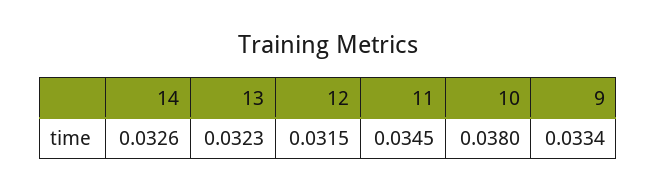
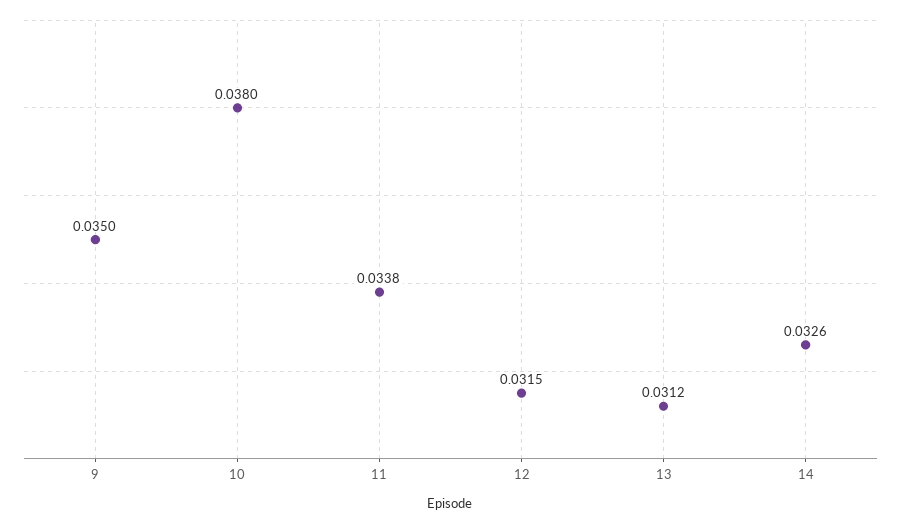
13: 0.0323 -> 0.0312
11: 0.0345 -> 0.0338
9: 0.0334 -> 0.035

